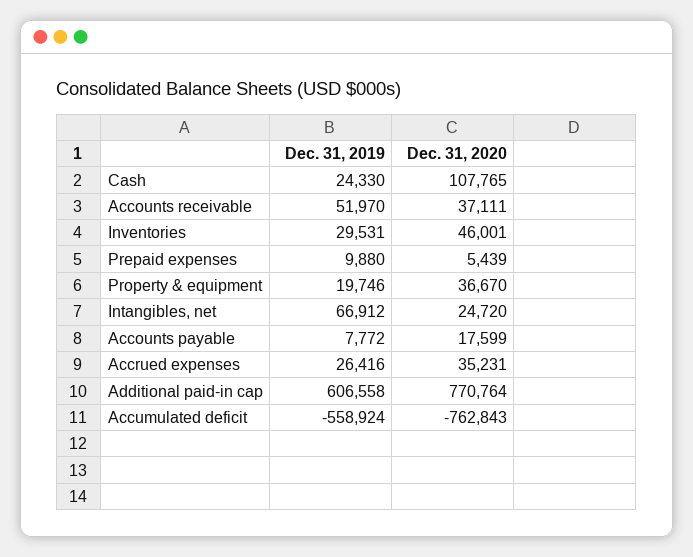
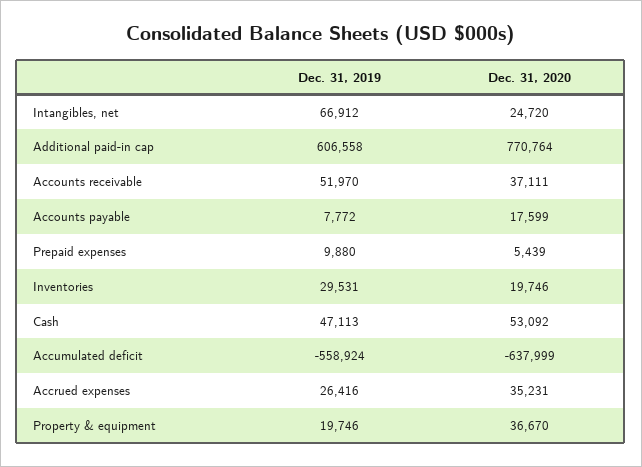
Dec. 31, 2019, Cash: 24330 -> 47113
Dec. 31, 2020, Cash: 107765 -> 53092
Dec. 31, 2020, Inventories: 46001 -> 19746
Dec. 31, 2020, Accumulated deficit: -762843 -> -637999

